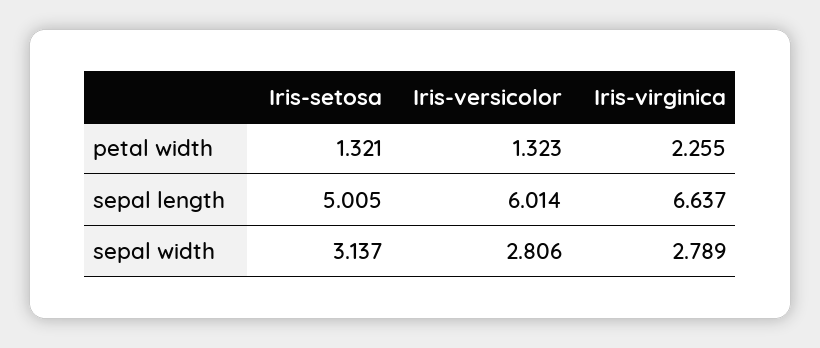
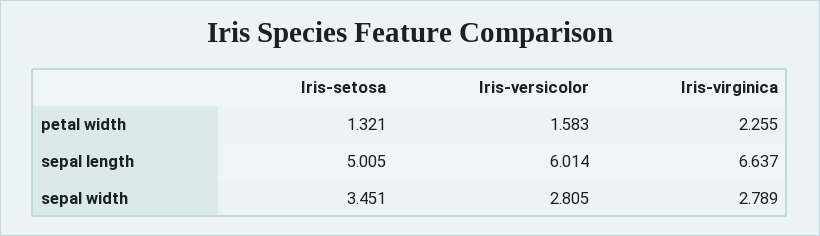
Iris-versicolor, petal width: 1.323 -> 1.583
Iris-setosa, sepal width: 3.137 -> 3.451
Iris-versicolor, sepal width: 2.806 -> 2.805

